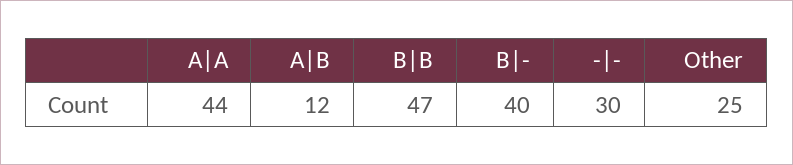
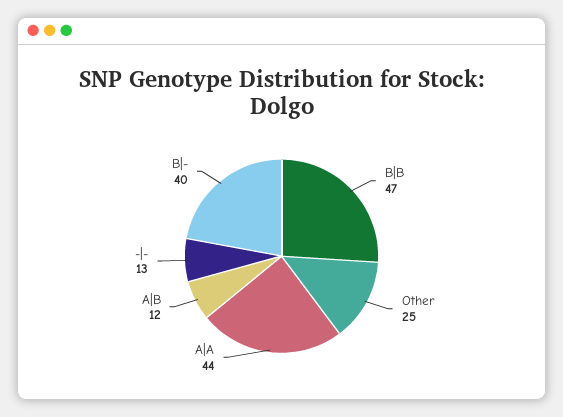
-|-: 30 -> 13

